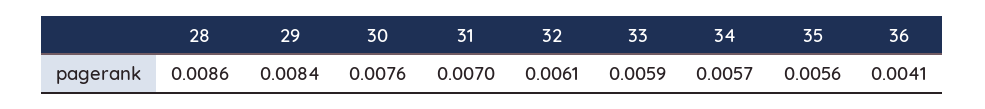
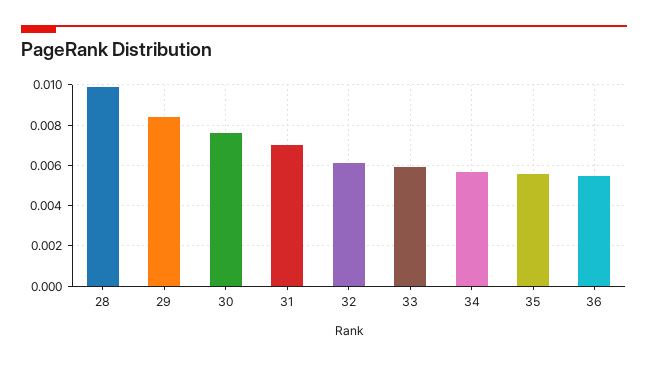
28: 0.0086 -> 0.01
36: 0.0041 -> 0.0055

